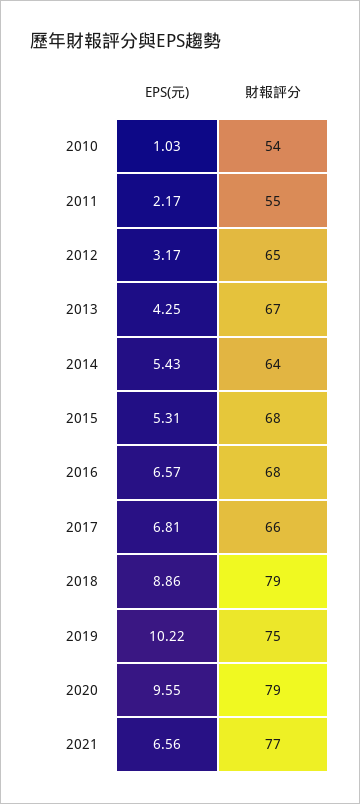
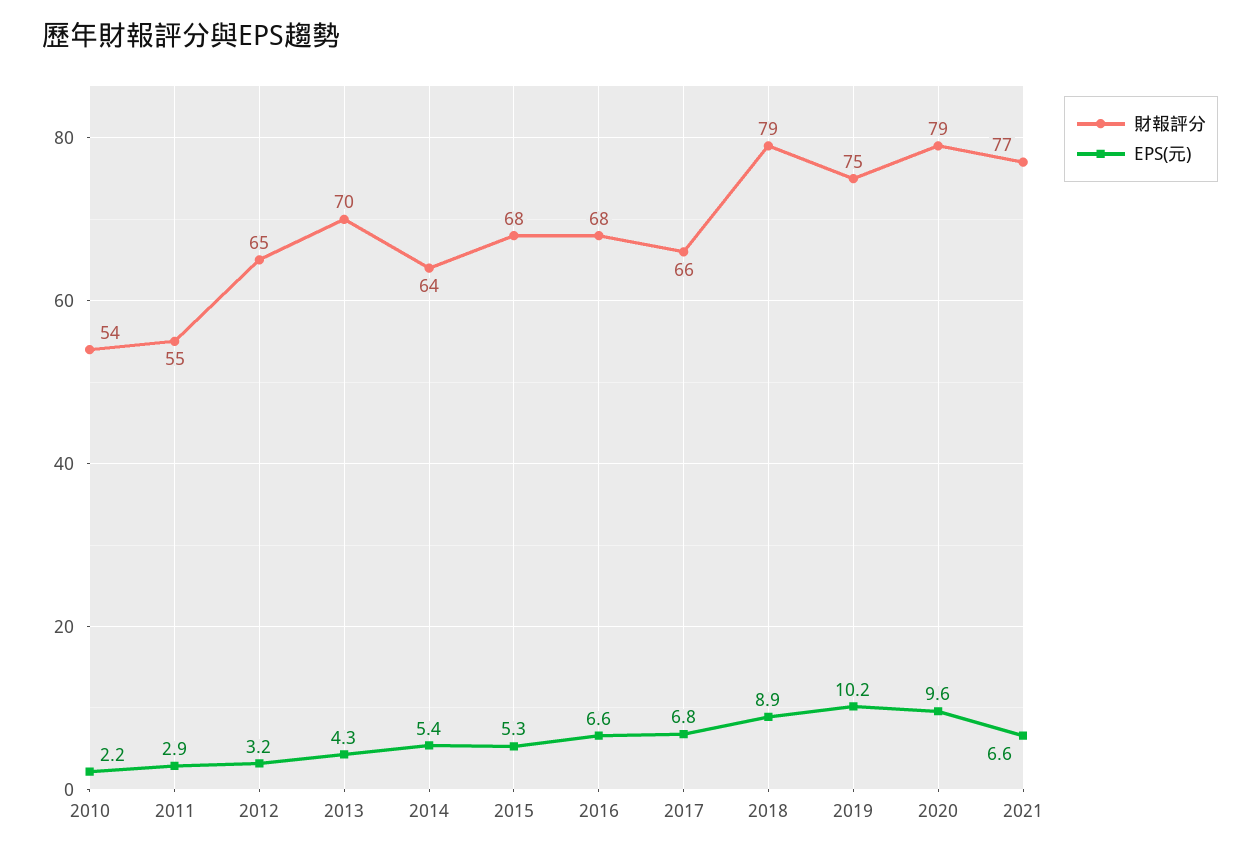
EPS(元), 2010: 1.03 -> 2.2
EPS(元), 2011: 2.17 -> 2.9
財報評分, 2013: 67 -> 70

